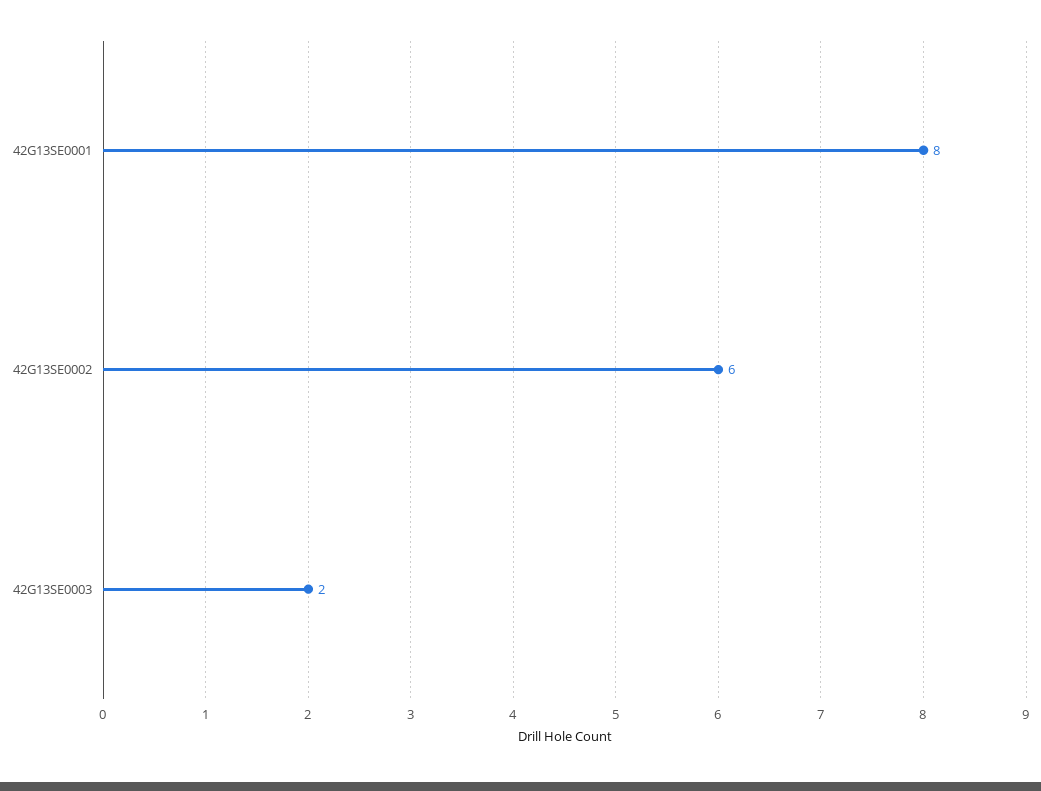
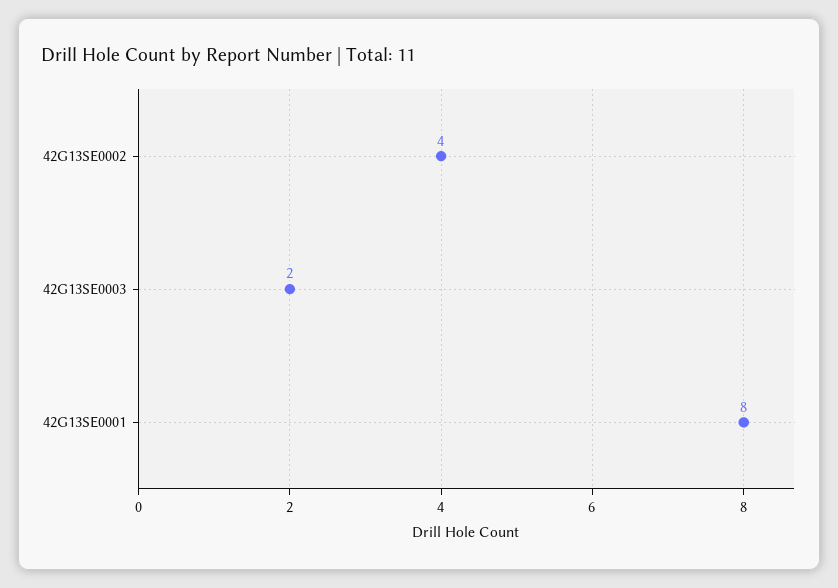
42G13SE0002: 6 -> 4

